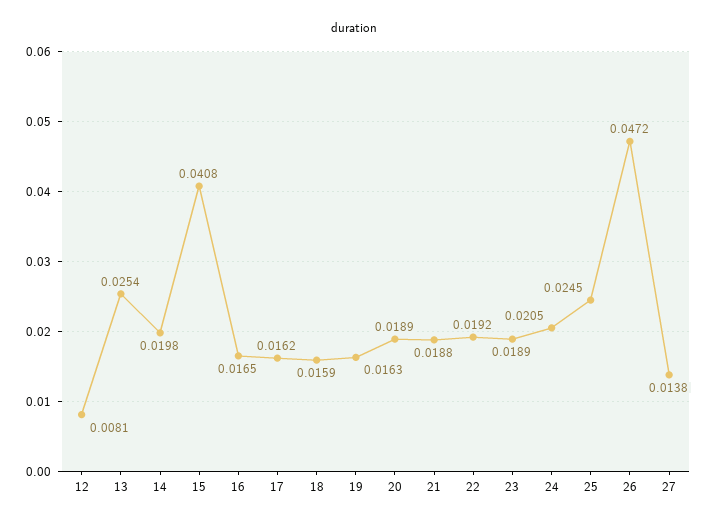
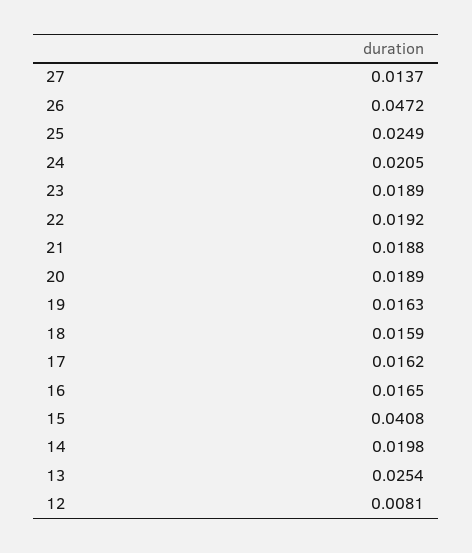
25: 0.0245 -> 0.0249
27: 0.0138 -> 0.0137

